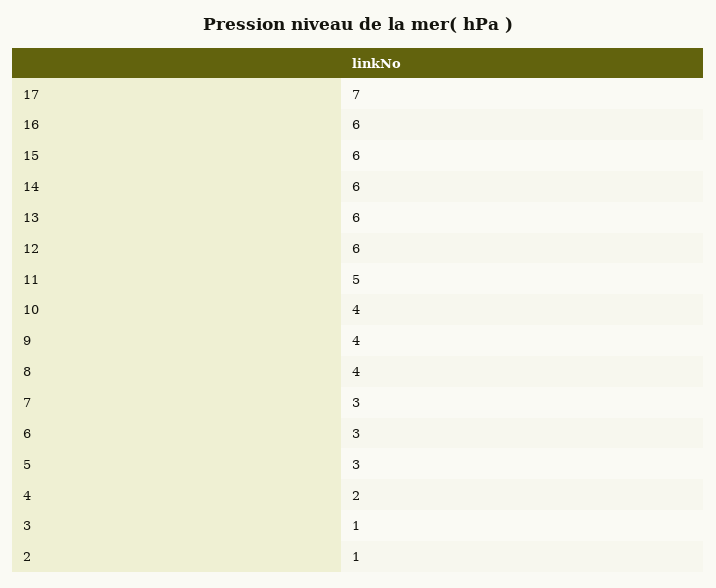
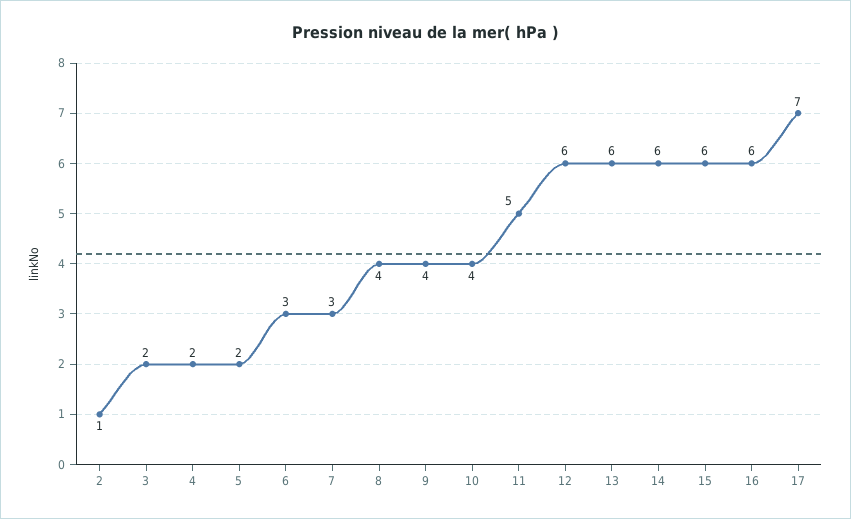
5: 3 -> 2
3: 1 -> 2

